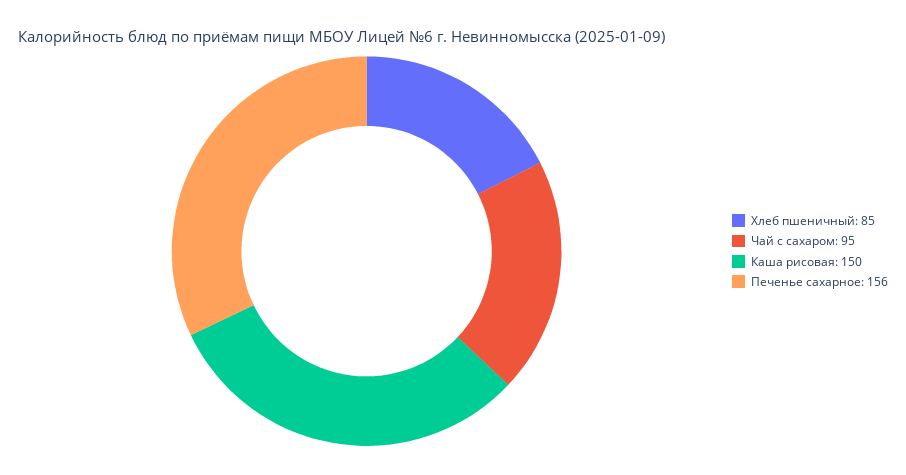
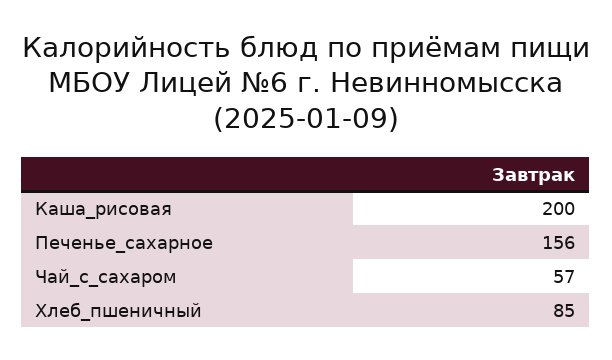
Чай с сахаром: 95 -> 57
Каша рисовая: 150 -> 200

